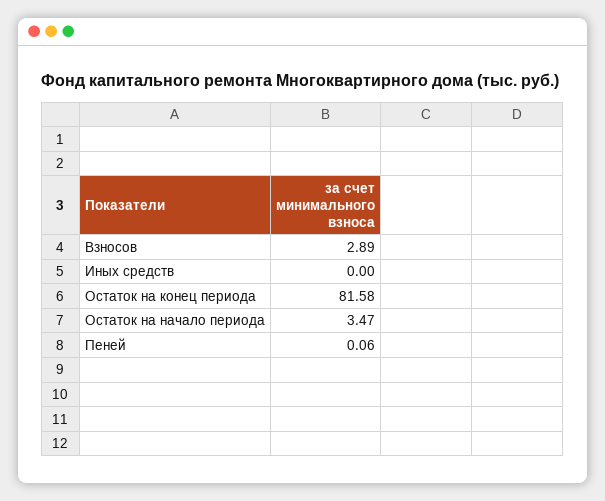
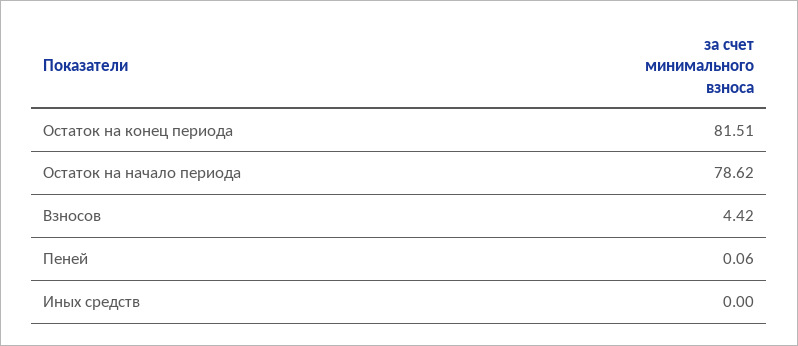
Взносов: 2.89 -> 4.42
Остаток на конец периода: 81.58 -> 81.51
Остаток на начало периода: 3.47 -> 78.62

